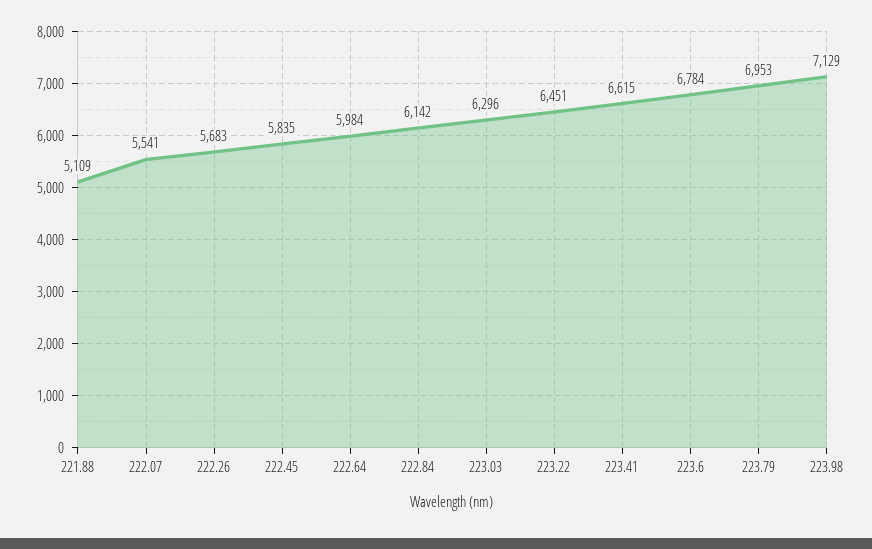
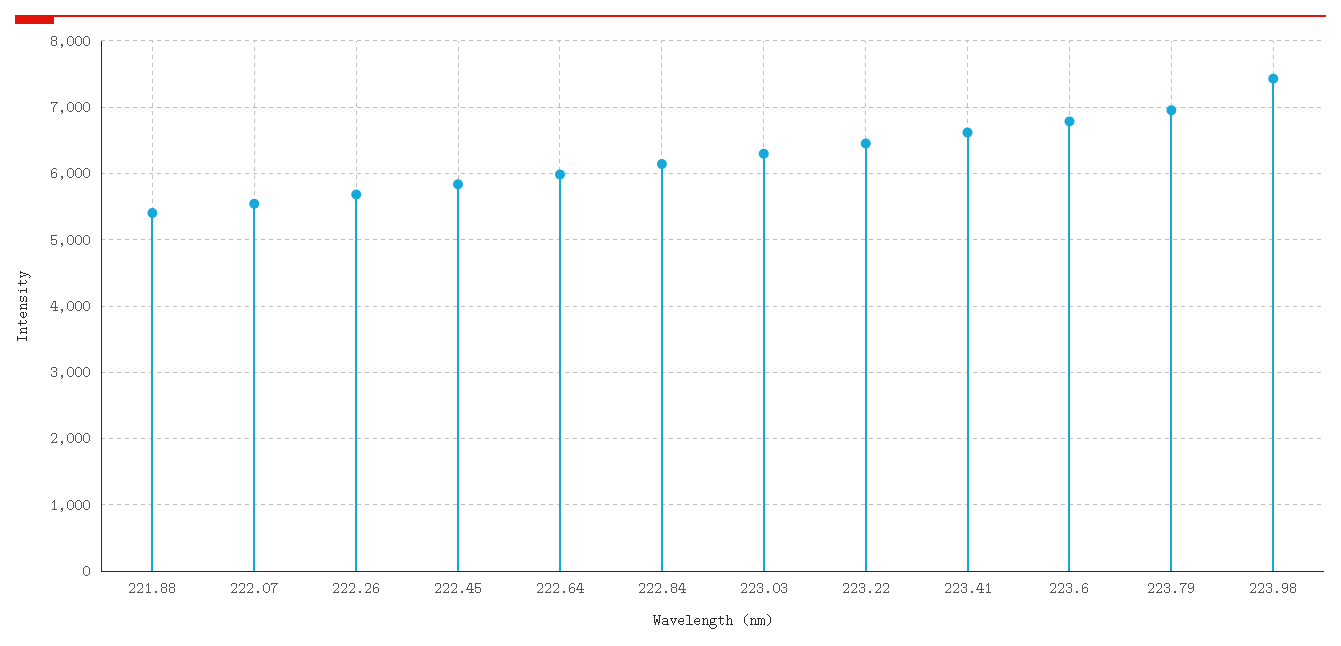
221.88: 5109 -> 5400
223.98: 7129 -> 7400

